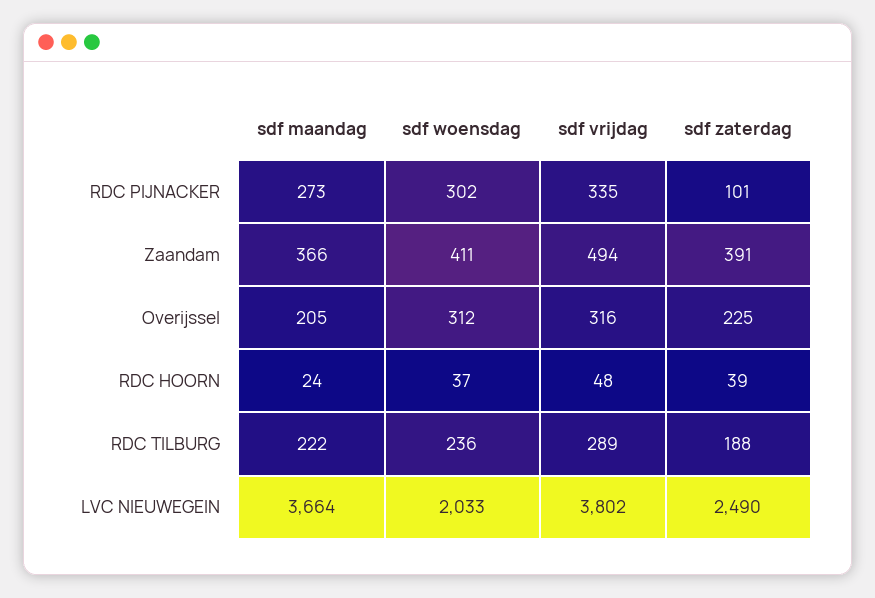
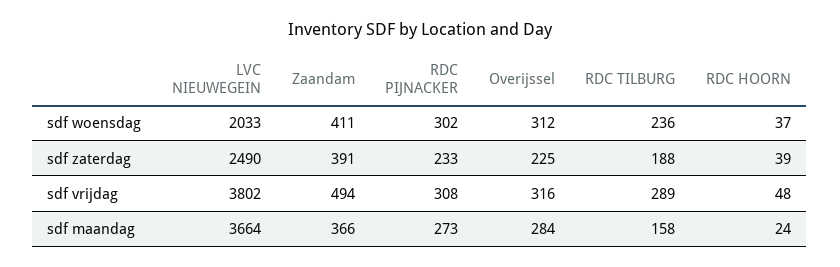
sdf vrijdag, RDC PIJNACKER: 335 -> 308
sdf zaterdag, RDC PIJNACKER: 101 -> 233
sdf maandag, Overijssel: 205 -> 284
sdf maandag, RDC TILBURG: 222 -> 158

